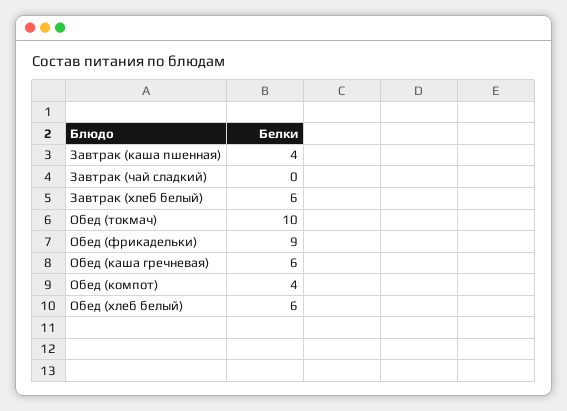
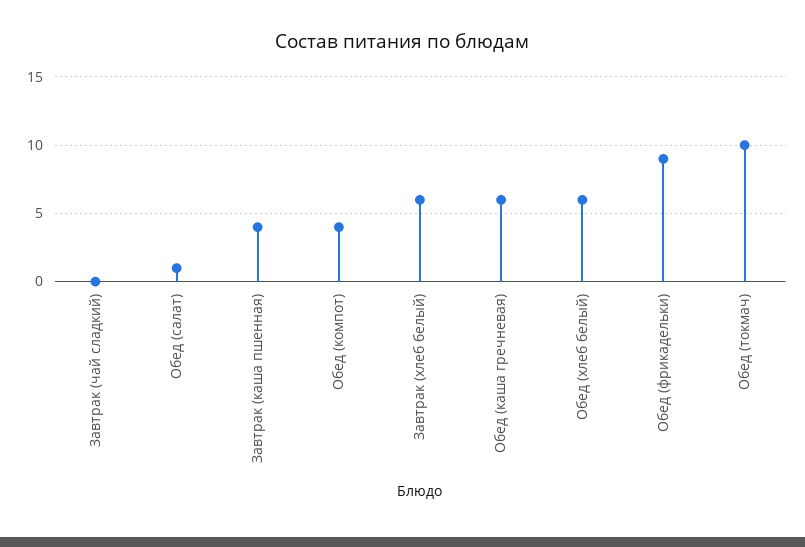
Обед (салат): none -> 1

